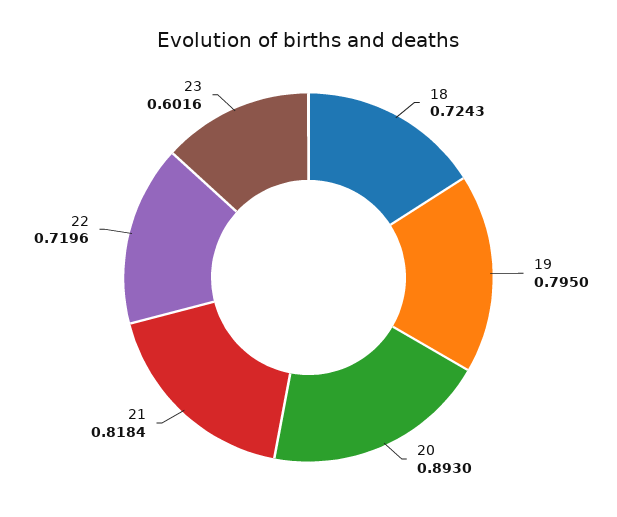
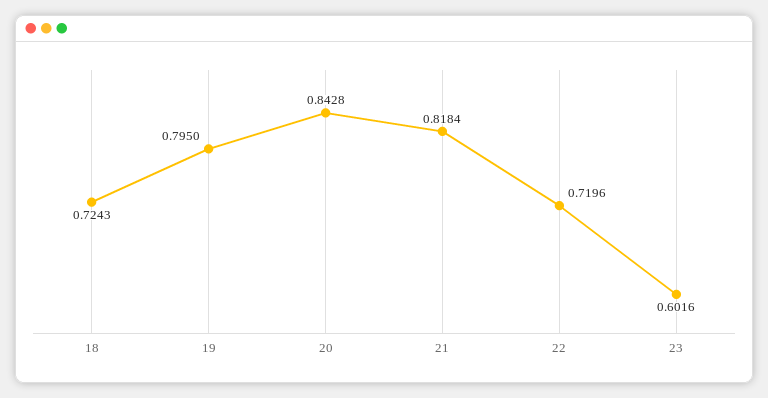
20: 0.893 -> 0.8428

